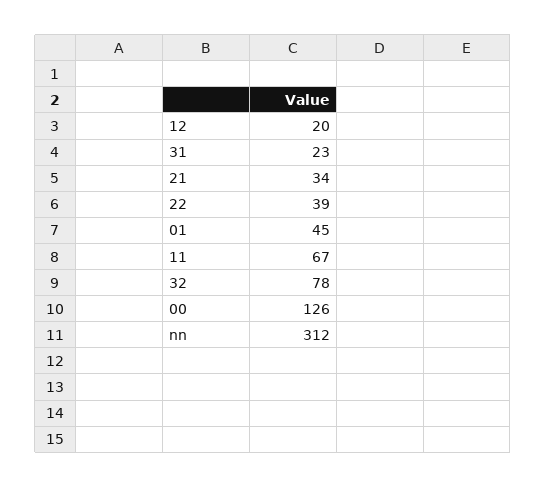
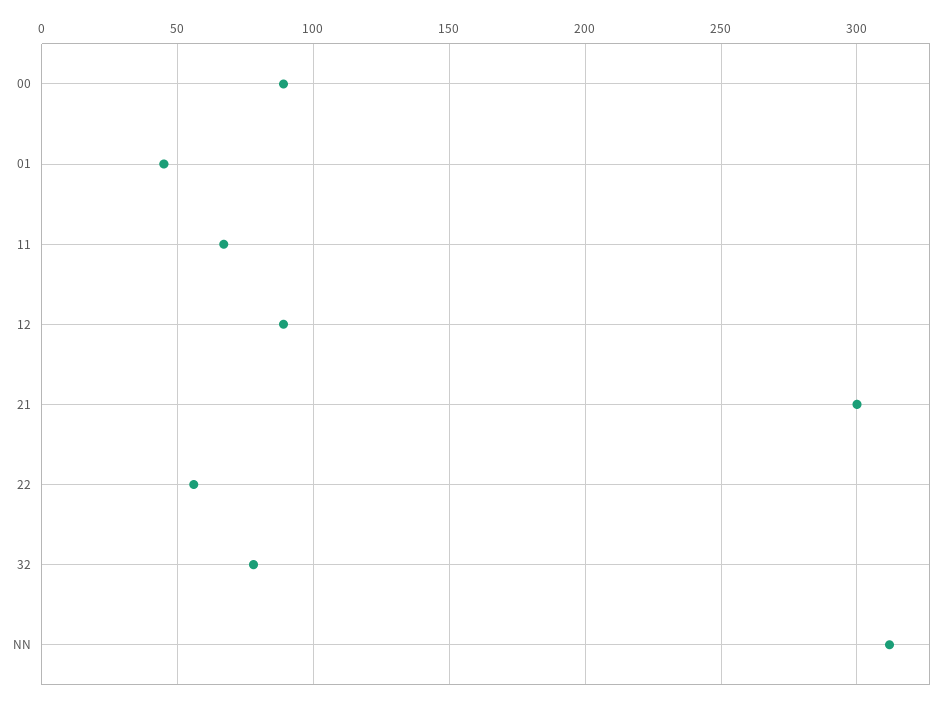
12: 20 -> 90
31: 23 -> none
21: 34 -> 300
22: 39 -> 55
00: 126 -> 90

